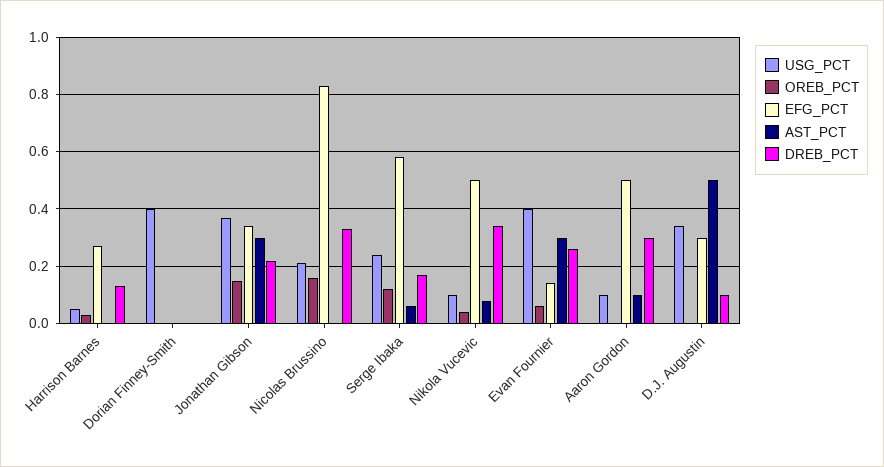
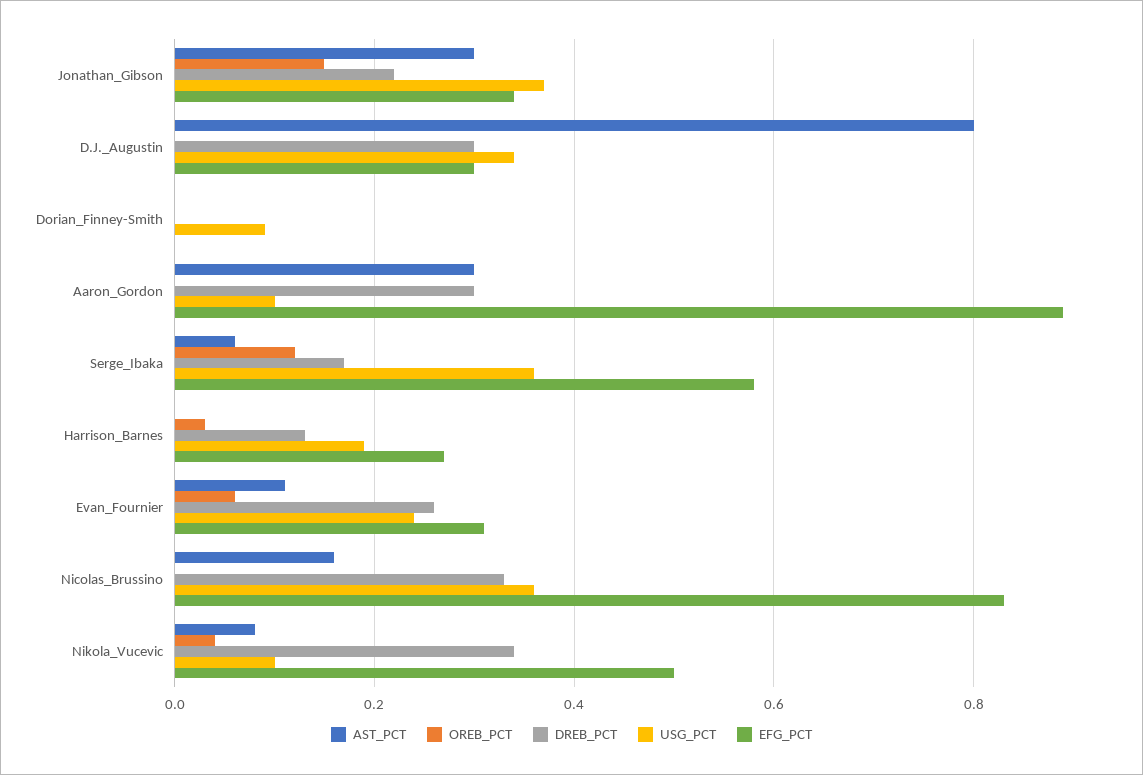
USG_PCT, Harrison Barnes: 0.05 -> 0.2
USG_PCT, Dorian Finney-Smith: 0.4 -> 0.1
USG_PCT, Nicolas Brussino: 0.2 -> 0.35
OREB_PCT, Nicolas Brussino: 0.15 -> 0
AST_PCT, Nicolas Brussino: 0 -> 0.15
USG_PCT, Serge Ibaka: 0.25 -> 0.35
USG_PCT, Evan Fournier: 0.4 -> 0.25
EFG_PCT, Evan Fournier: 0.15 -> 0.3
AST_PCT, Evan Fournier: 0.3 -> 0.1
EFG_PCT, Aaron Gordon: 0.5 -> 0.9
AST_PCT, Aaron Gordon: 0.1 -> 0.3
AST_PCT, D.J. Augustin: 0.5 -> 0.8
DREB_PCT, D.J. Augustin: 0.1 -> 0.3

